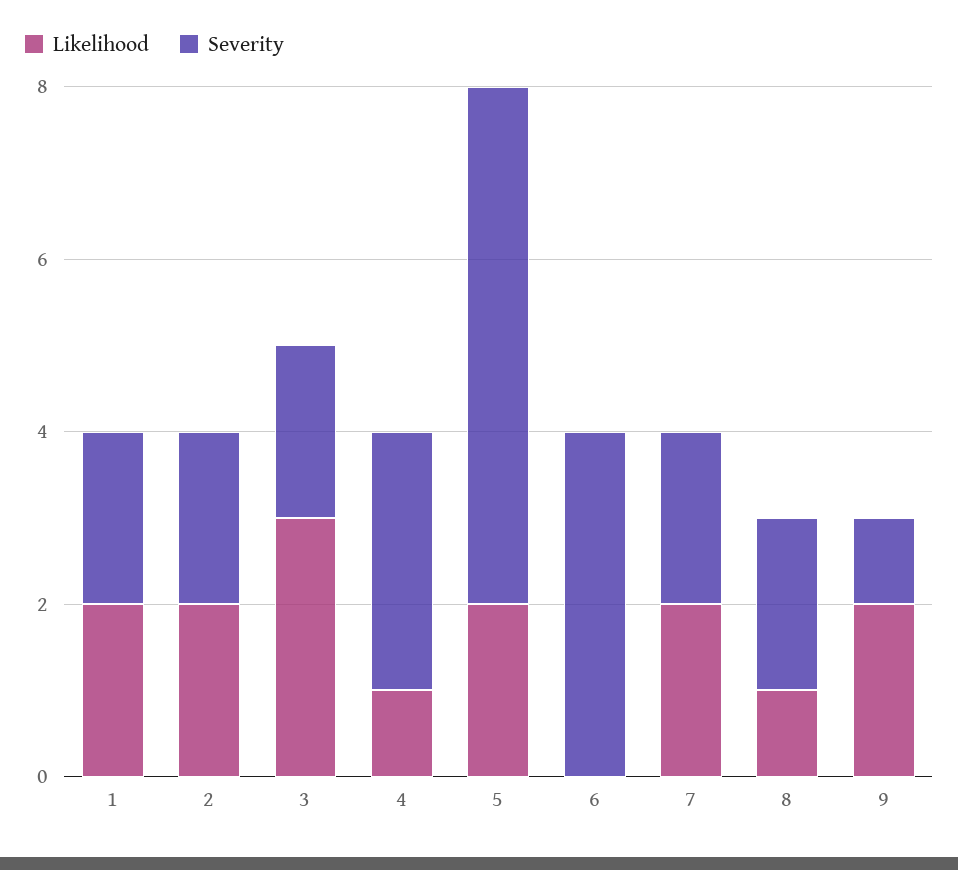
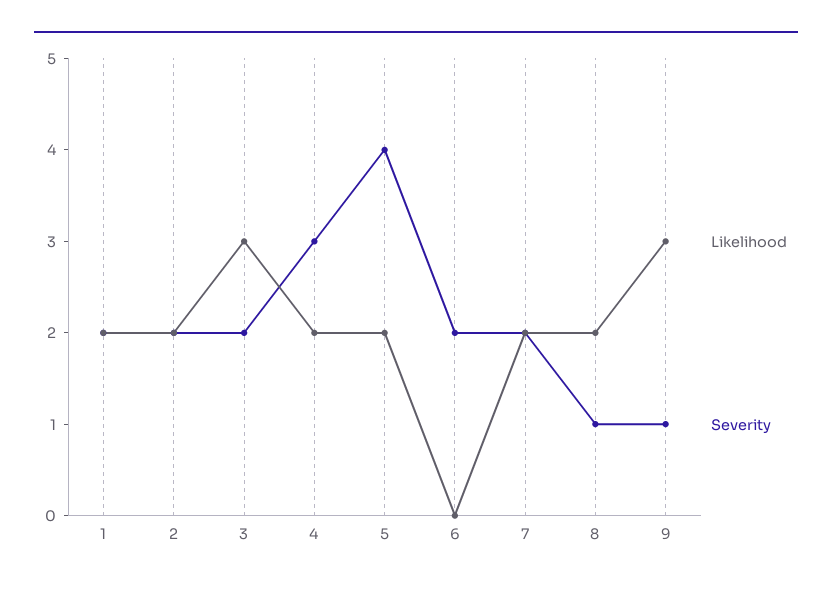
Likelihood, 4: 1 -> 2
Severity, 5: 6 -> 4
Severity, 6: 4 -> 2
Likelihood, 8: 1 -> 2
Severity, 8: 2 -> 1
Likelihood, 9: 2 -> 3

